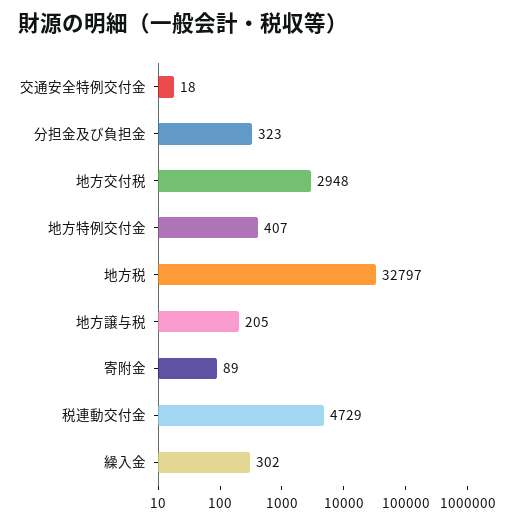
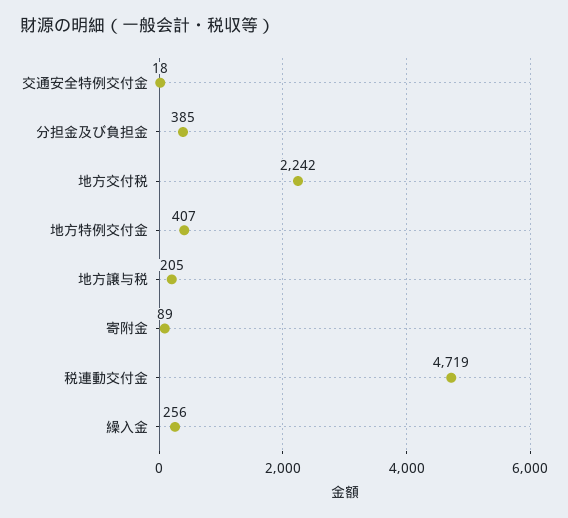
分担金及び負担金: 323 -> 385
地方交付税: 2948 -> 2242
地方税: 32797 -> none
税連動交付金: 4729 -> 4719
繰入金: 302 -> 256

